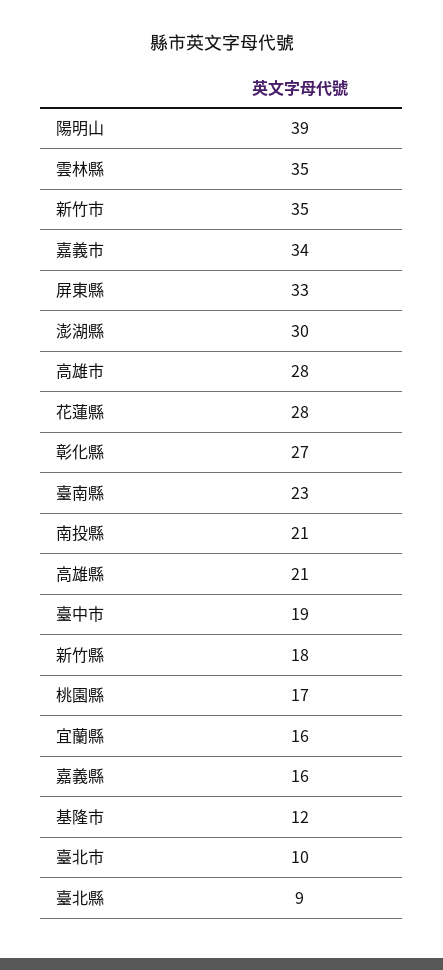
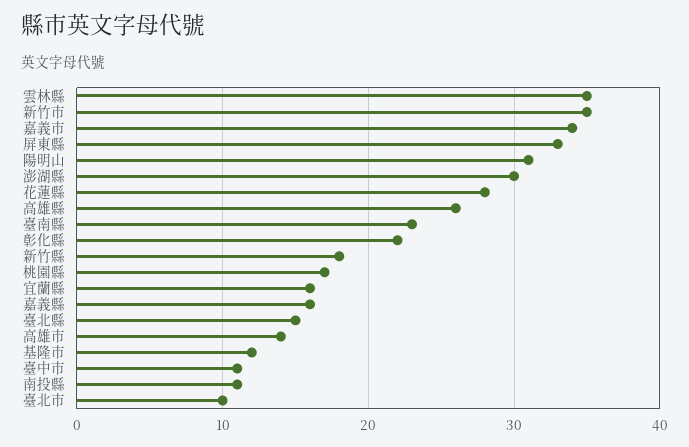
陽明山: 39 -> 31
高雄市: 28 -> 14
彰化縣: 27 -> 22
南投縣: 21 -> 11
高雄縣: 21 -> 26
臺中市: 19 -> 11
臺北縣: 9 -> 15

